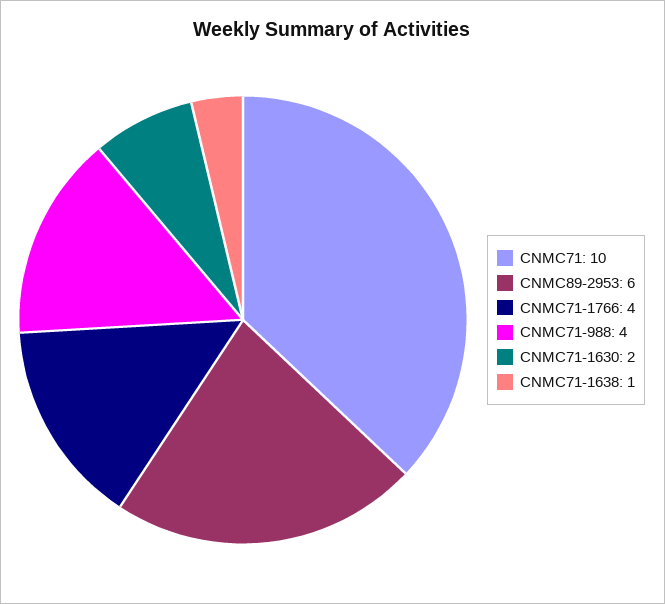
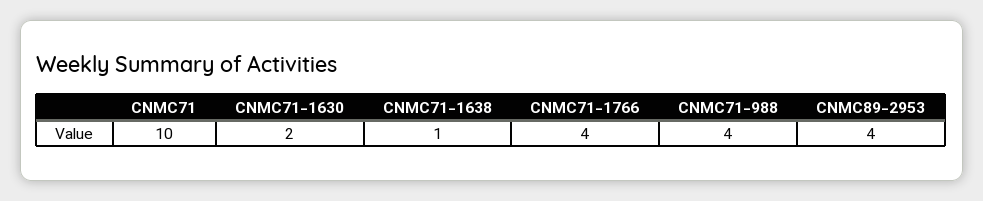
CNMC89-2953: 6 -> 4

